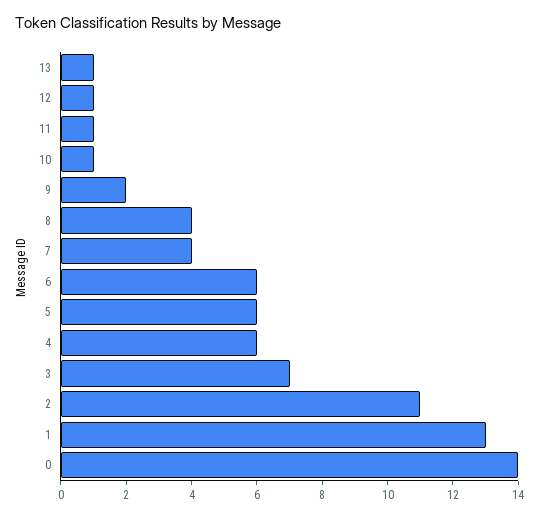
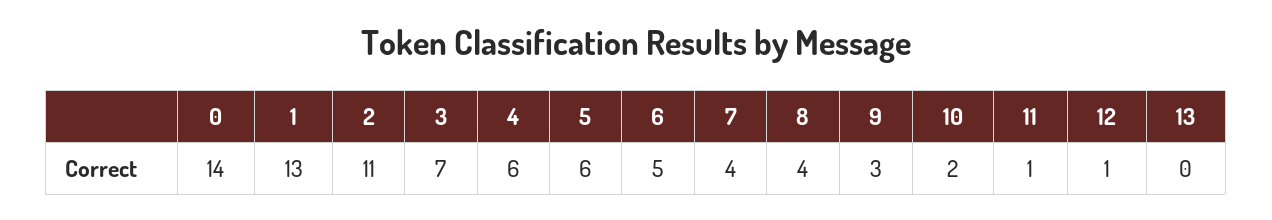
13: 1 -> 0
10: 1 -> 2
9: 2 -> 3
6: 6 -> 5

